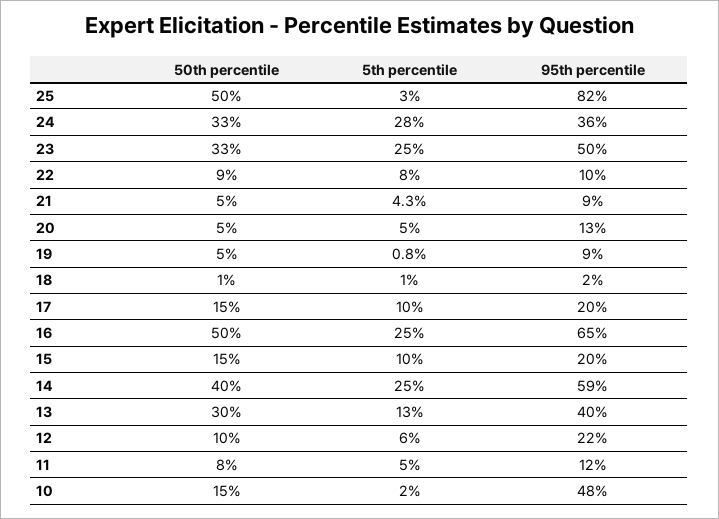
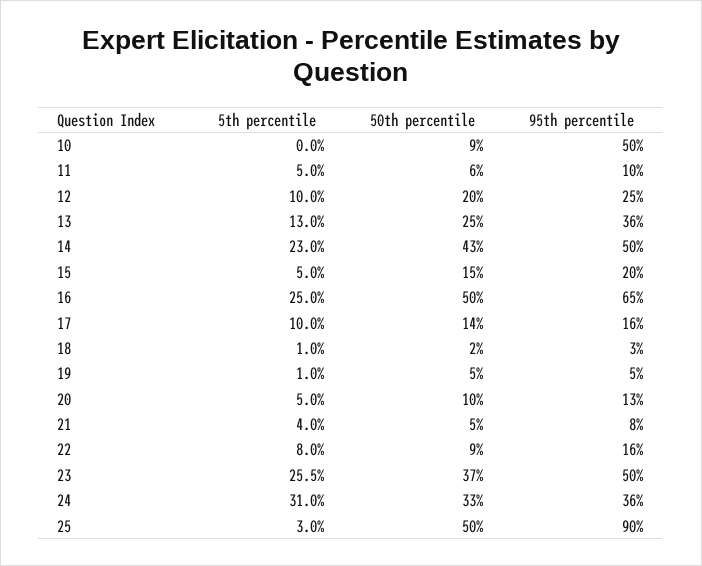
95th percentile, 25: 82 -> 90
5th percentile, 24: 28 -> 31
50th percentile, 23: 33 -> 37
5th percentile, 23: 25 -> 25.5
95th percentile, 22: 10 -> 16
5th percentile, 21: 4.3 -> 4
95th percentile, 21: 9 -> 8
50th percentile, 20: 5 -> 10
5th percentile, 19: 0.8 -> 1
95th percentile, 19: 9 -> 5
50th percentile, 18: 1 -> 2
95th percentile, 18: 2 -> 3
50th percentile, 17: 15 -> 14
95th percentile, 17: 20 -> 16
5th percentile, 15: 10 -> 5
50th percentile, 14: 40 -> 43
5th percentile, 14: 25 -> 23
95th percentile, 14: 59 -> 50
50th percentile, 13: 30 -> 25
95th percentile, 13: 40 -> 36
50th percentile, 12: 10 -> 20
5th percentile, 12: 6 -> 10
95th percentile, 12: 22 -> 25
50th percentile, 11: 8 -> 6
95th percentile, 11: 12 -> 10
50th percentile, 10: 15 -> 9
5th percentile, 10: 2 -> 0
95th percentile, 10: 48 -> 50

